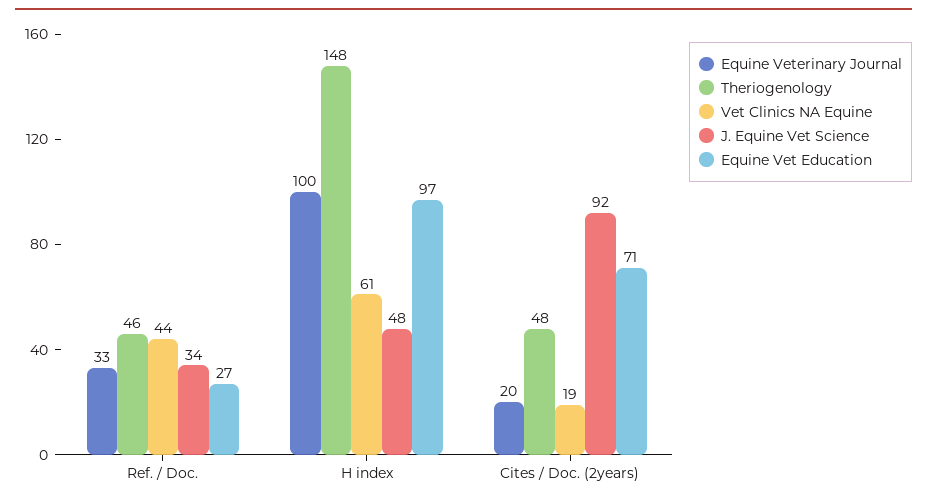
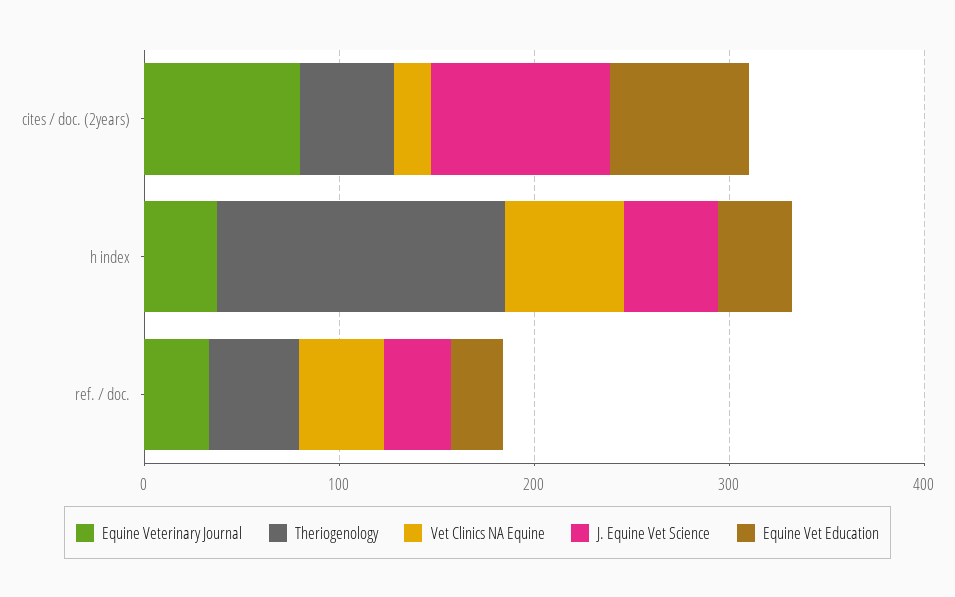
Equine Veterinary Journal, H index: 100 -> 40
Equine Vet Education, H index: 97 -> 40
Equine Veterinary Journal, Cites / Doc. (2years): 20 -> 80

